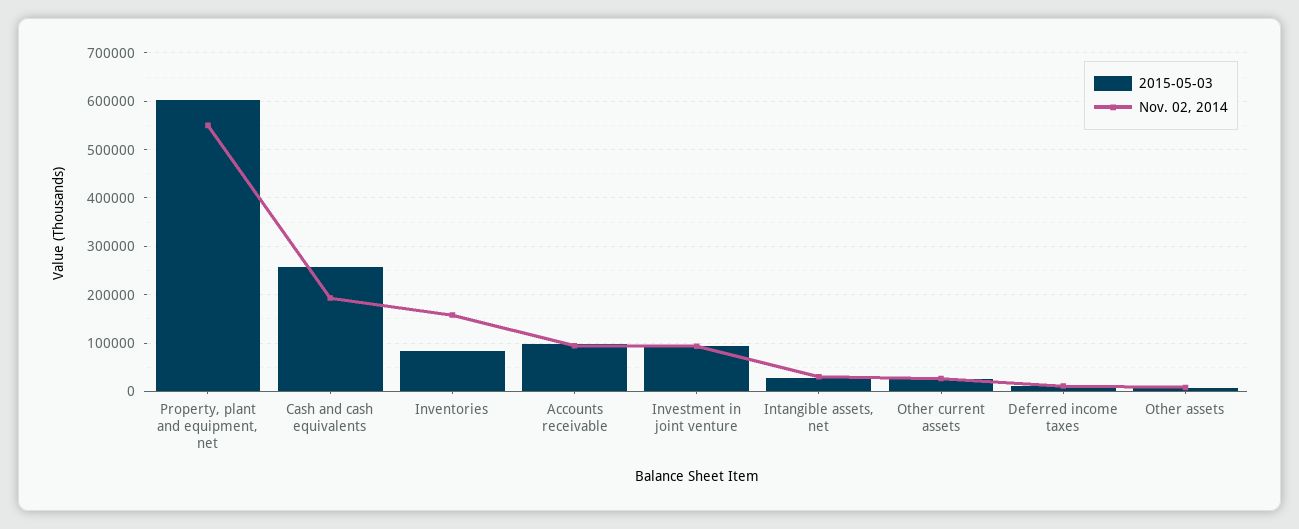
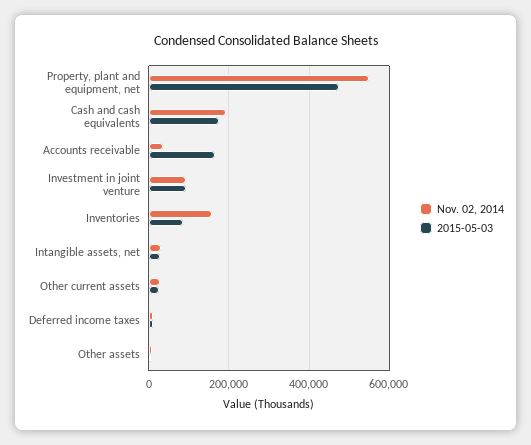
2015-05-03, Property, plant and equipment, net: 600000 -> 480000
2015-05-03, Cash and cash equivalents: 260000 -> 180000
2015-05-03, Accounts receivable: 100000 -> 160000
Nov. 02, 2014, Accounts receivable: 100000 -> 40000

